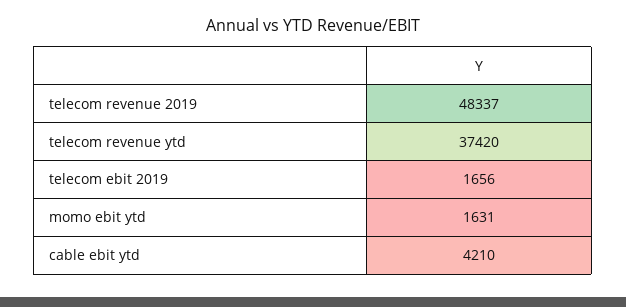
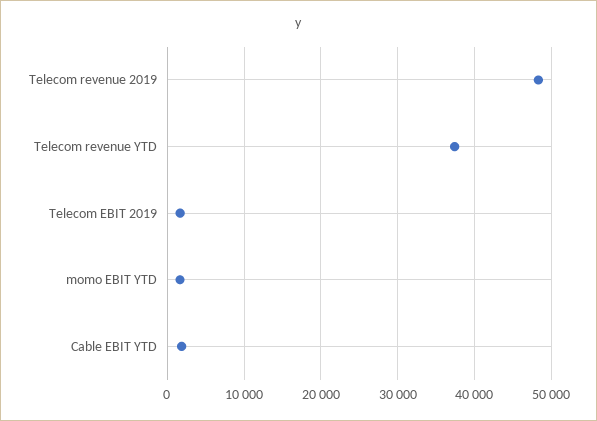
cable ebit ytd: 4210 -> 2000

